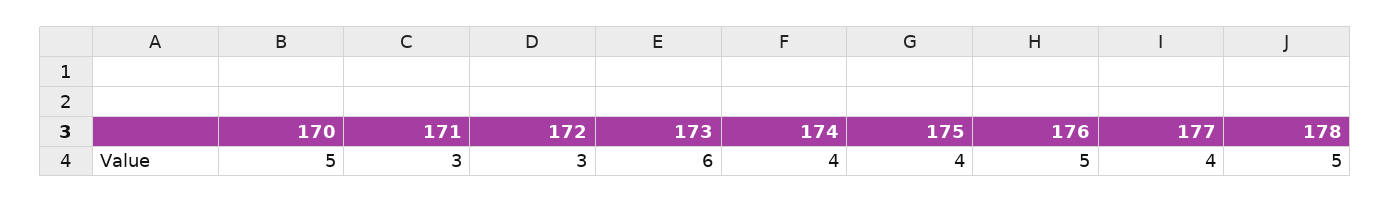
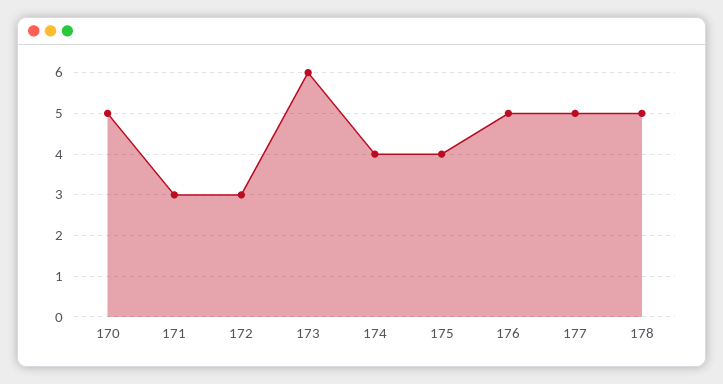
177: 4 -> 5

